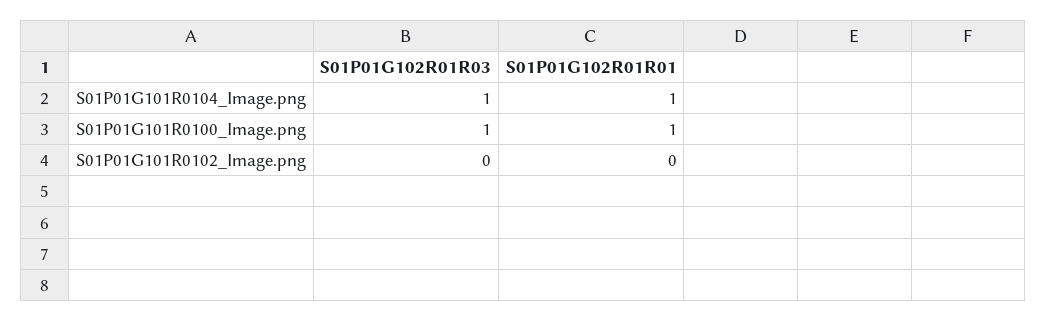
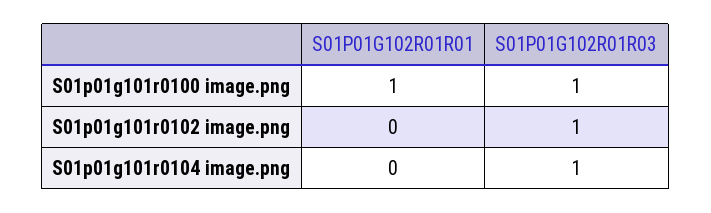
S01P01G102R01R01, S01P01G101R0104_Image.png: 1 -> 0
S01P01G102R01R03, S01P01G101R0102_Image.png: 0 -> 1

